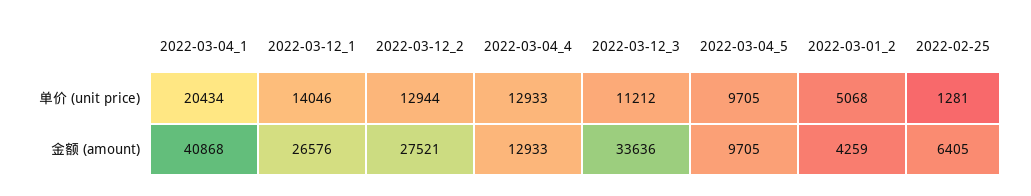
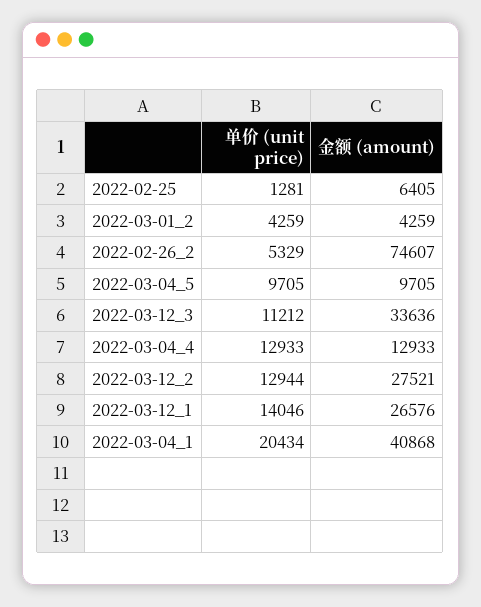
2022-03-01_2, 单价 (unit price): 5068 -> 4259
2022-02-26_2, 单价 (unit price): none -> 5329
2022-02-26_2, 金额 (amount): none -> 74607

